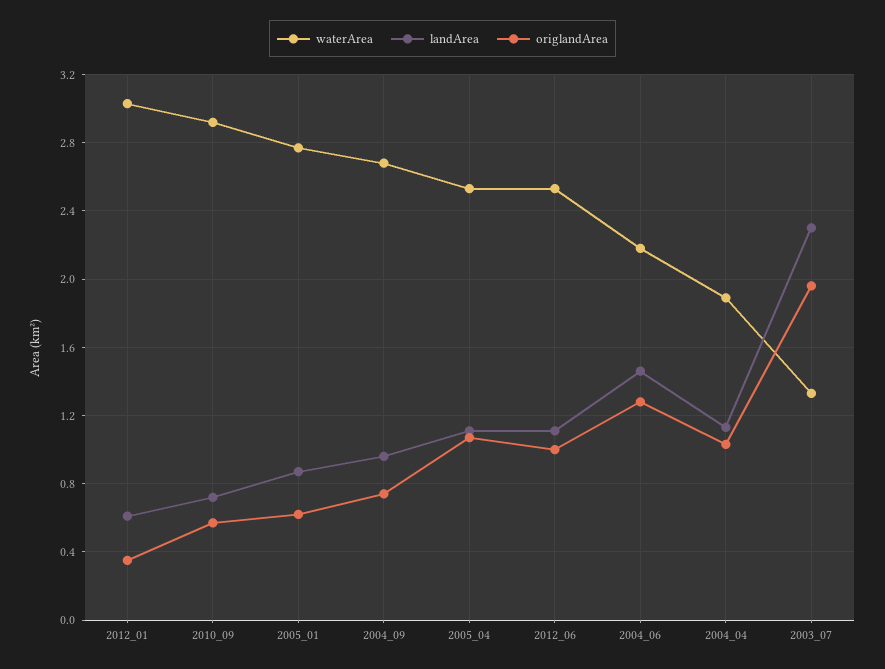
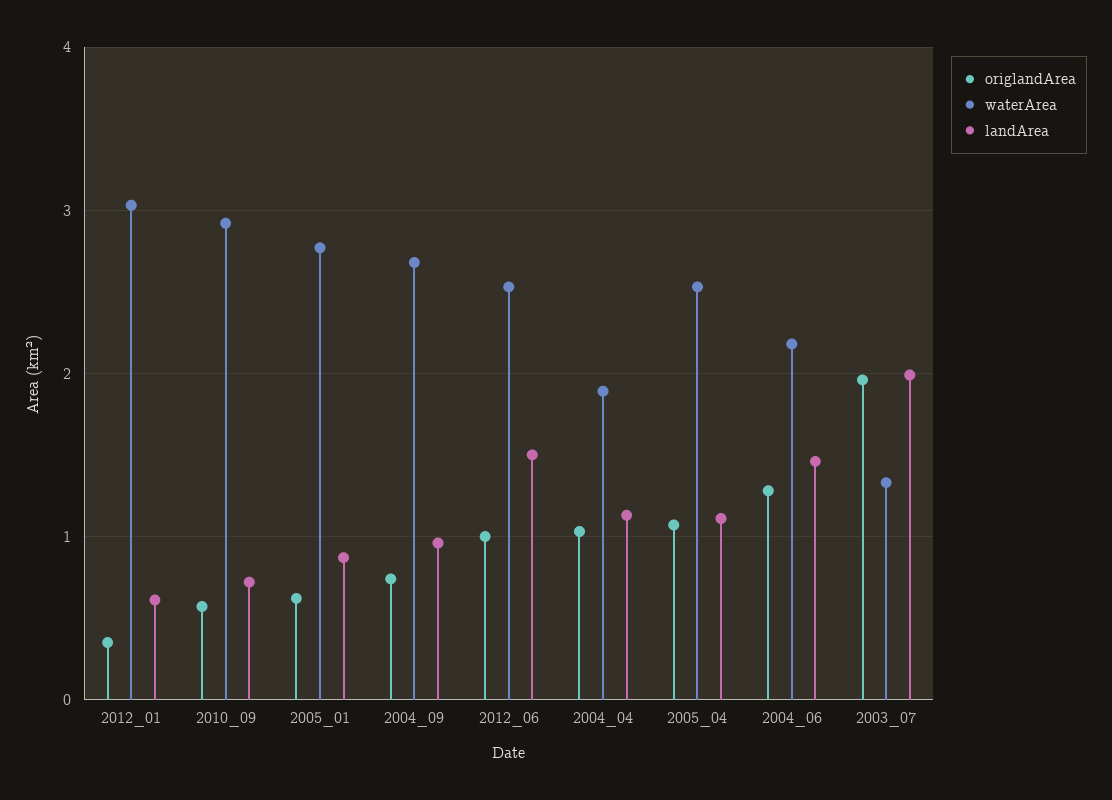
landArea, 2012_06: 1.1 -> 1.5
landArea, 2003_07: 2.3 -> 2

